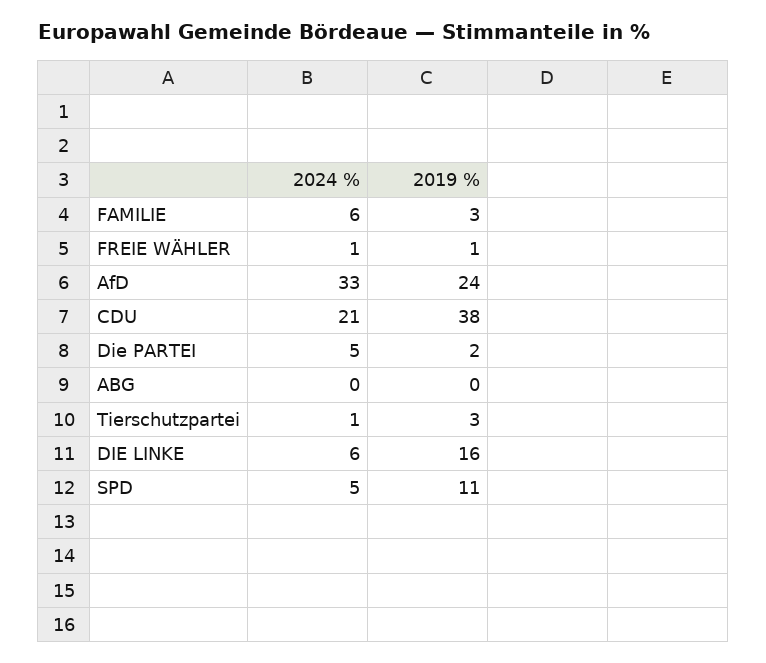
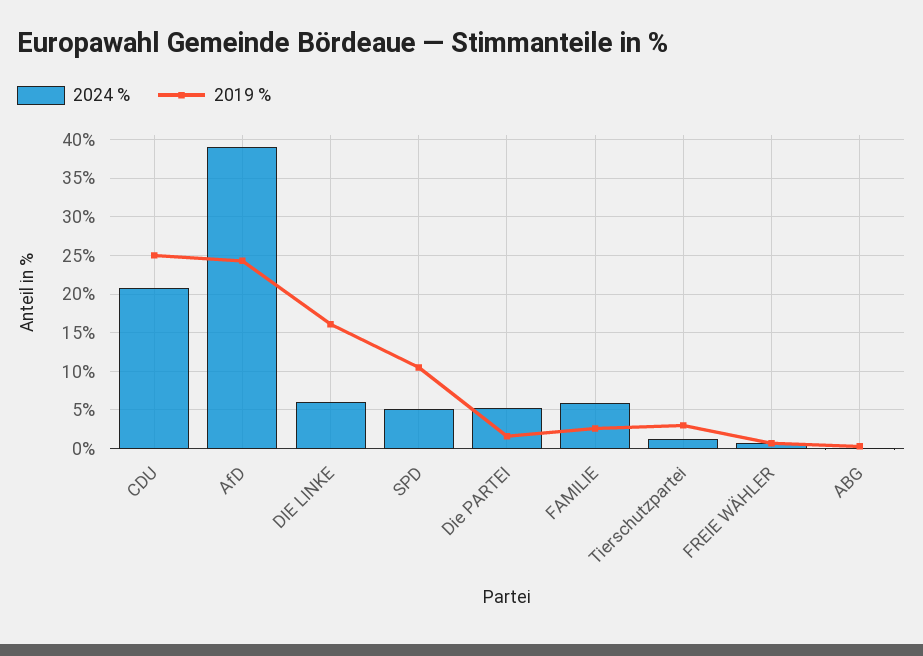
2024 %, AfD: 33 -> 39
2019 %, CDU: 38 -> 25

